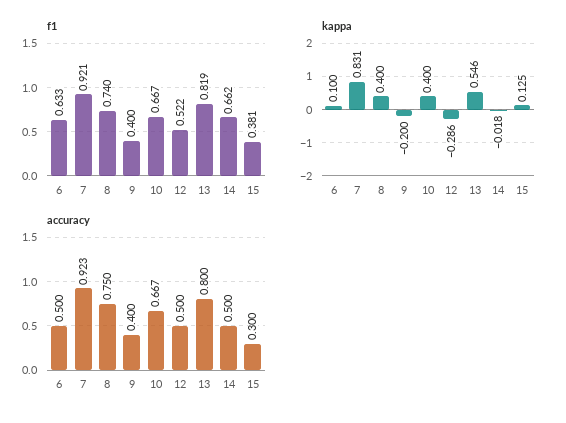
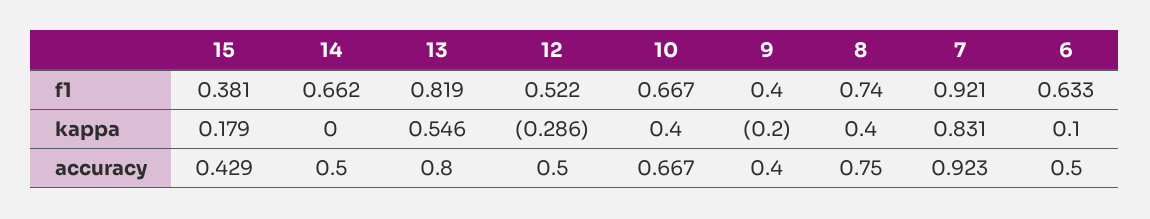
kappa, 14: -0.018 -> 0
kappa, 15: 0.125 -> 0.179
accuracy, 15: 0.3 -> 0.429

